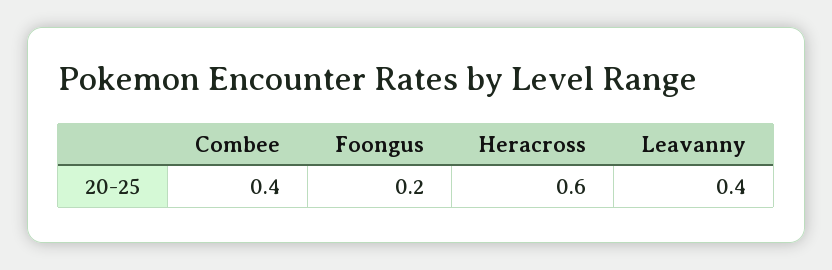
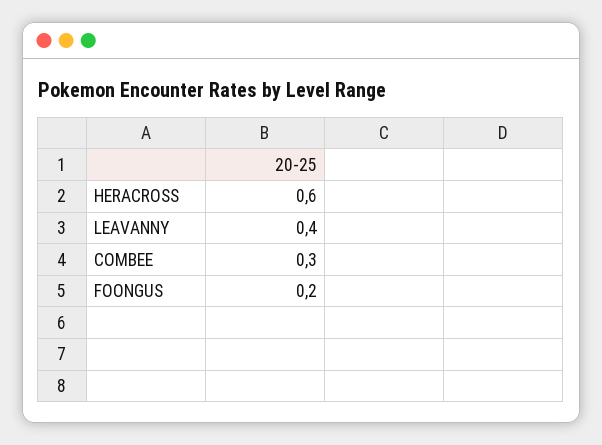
Combee: 0.4 -> 0.3

